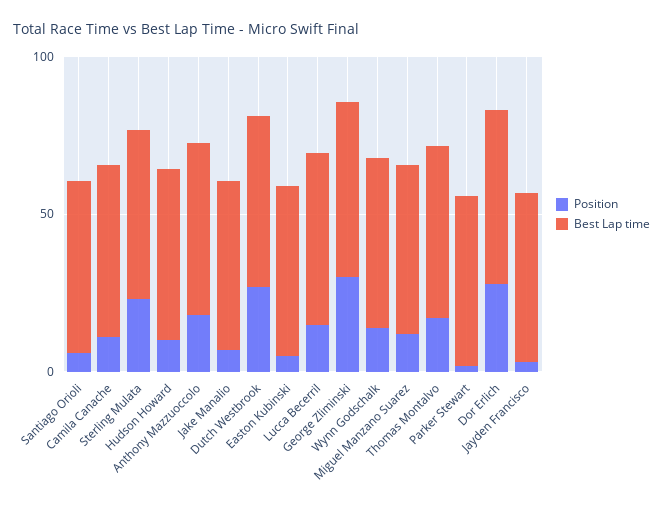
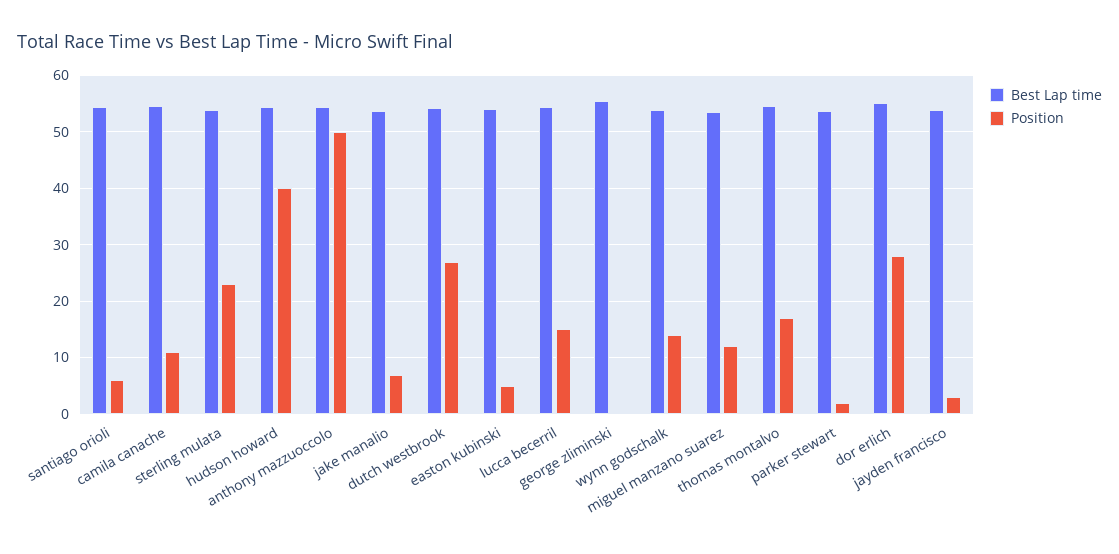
Position, Hudson Howard: 10 -> 40
Position, Anthony Mazzuoccolo: 20 -> 50
Position, George Zliminski: 30 -> 0

